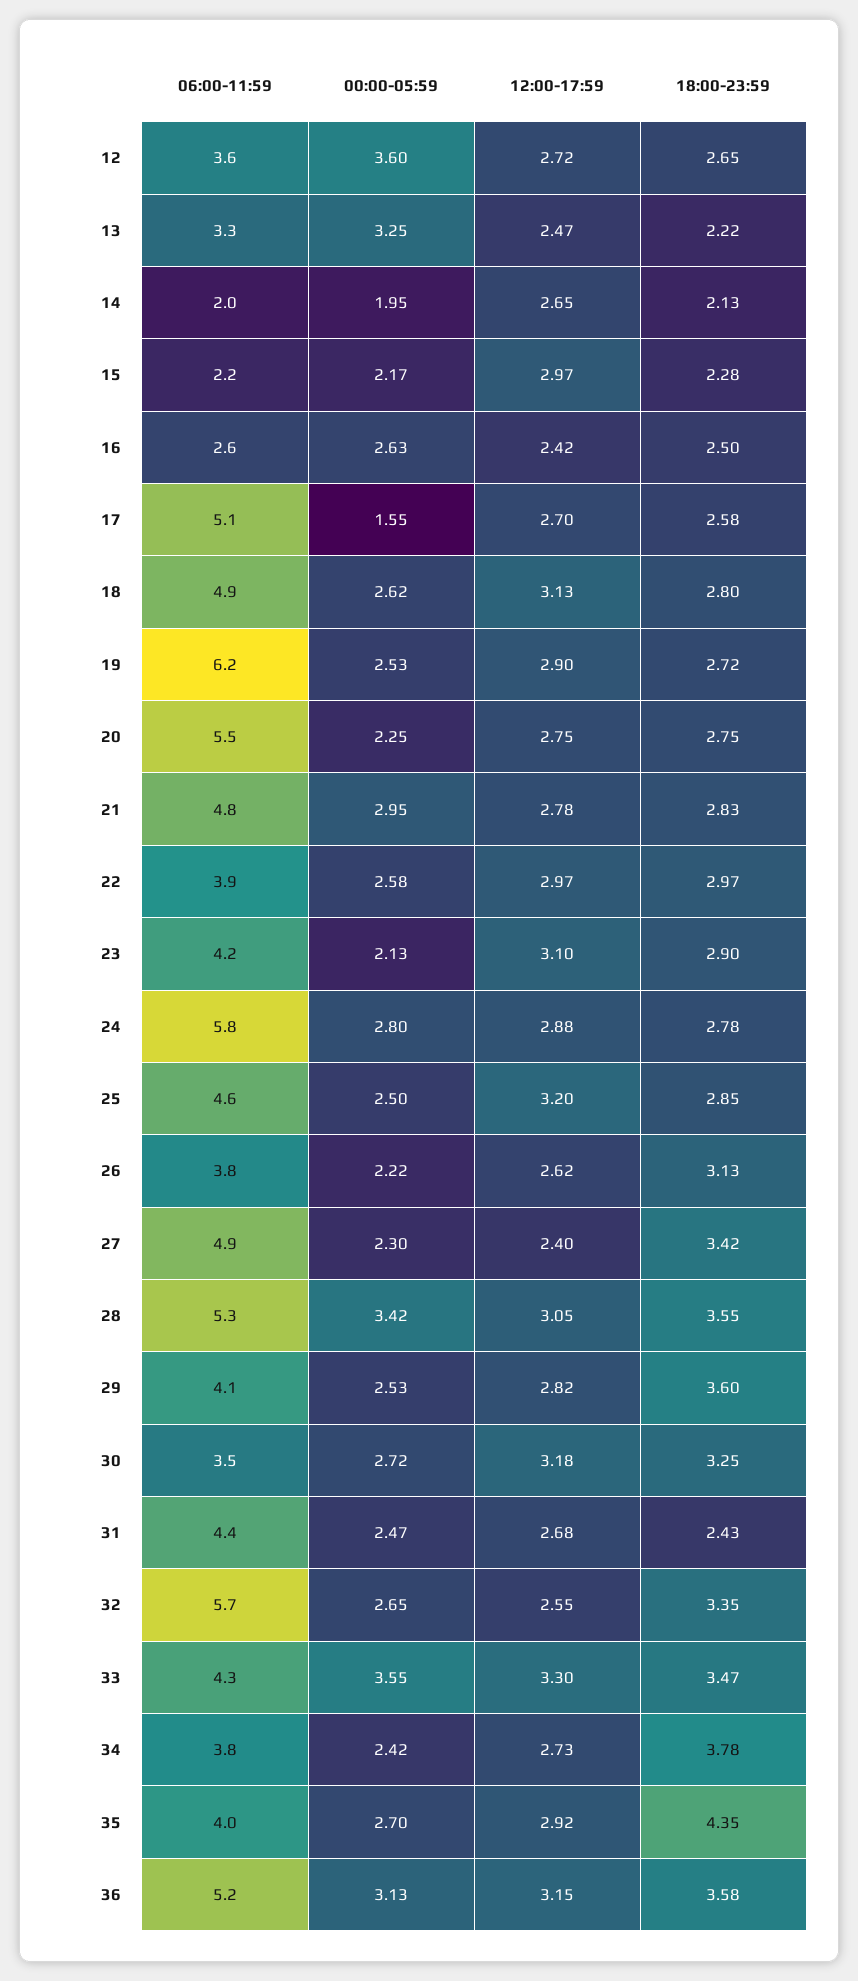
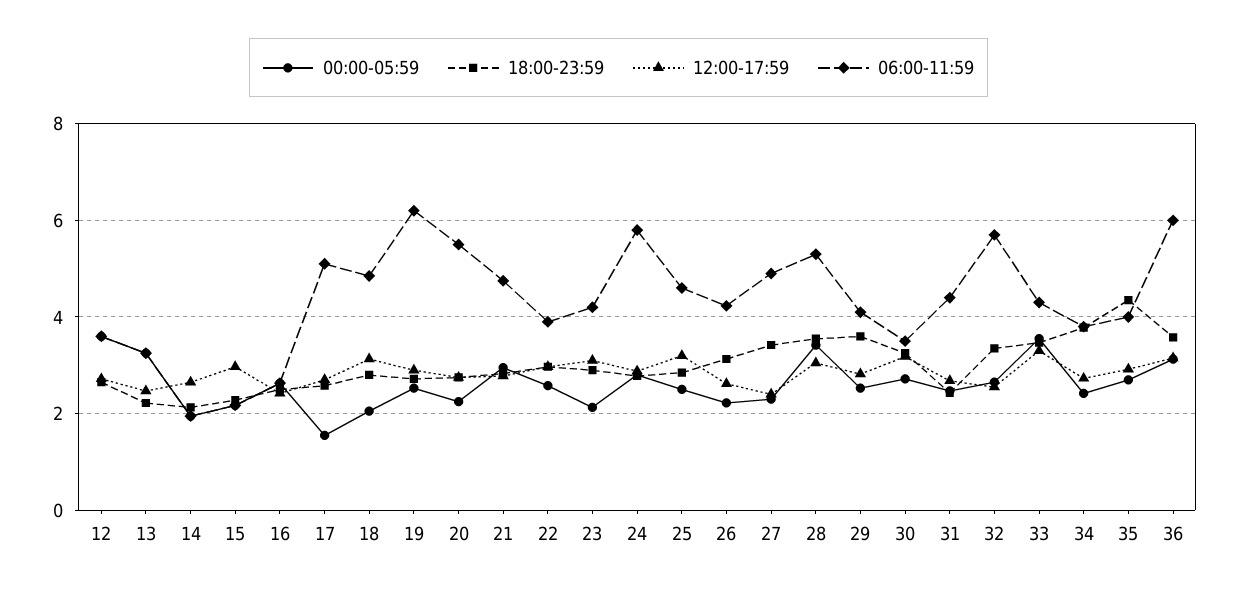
00:00-05:59, 18: 2.62 -> 2
06:00-11:59, 26: 3.8 -> 4.2
06:00-11:59, 36: 5.2 -> 6

